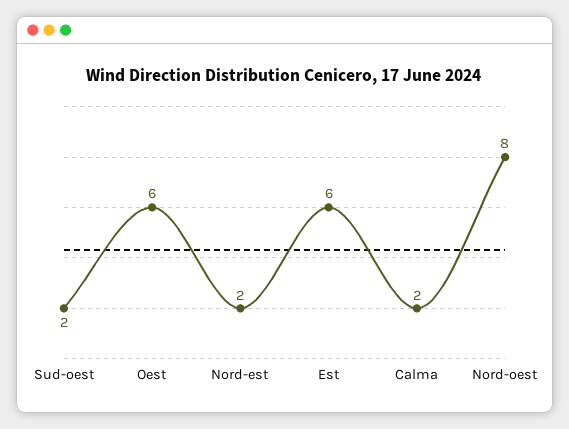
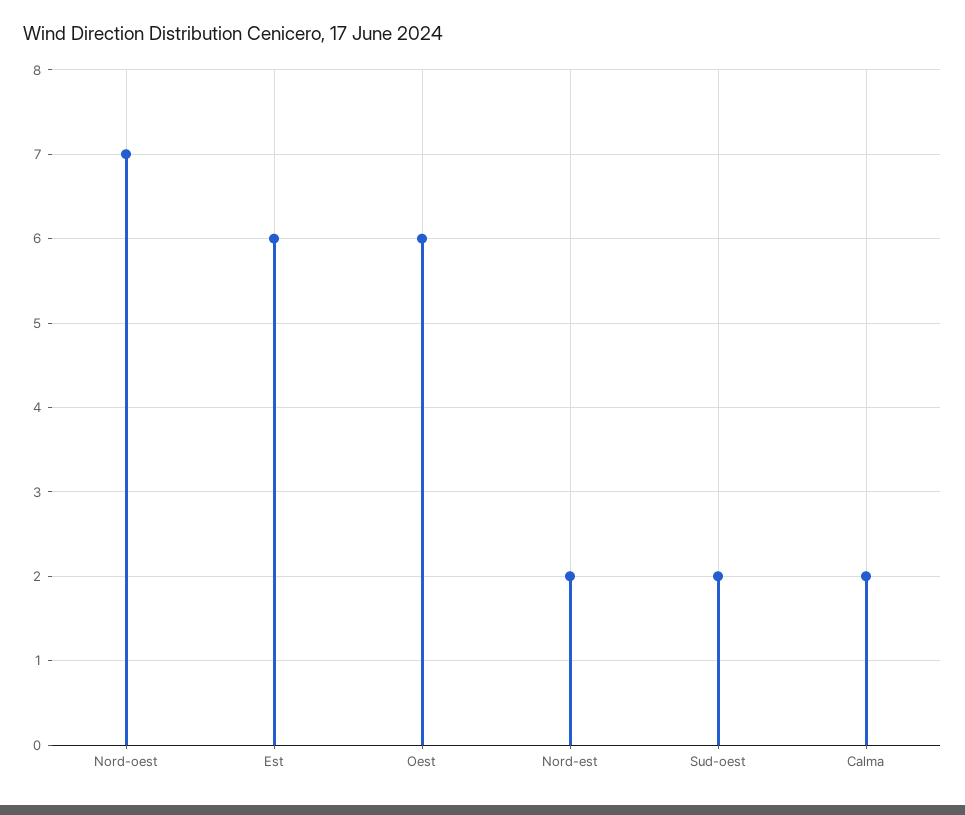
Nord-oest: 8 -> 7

